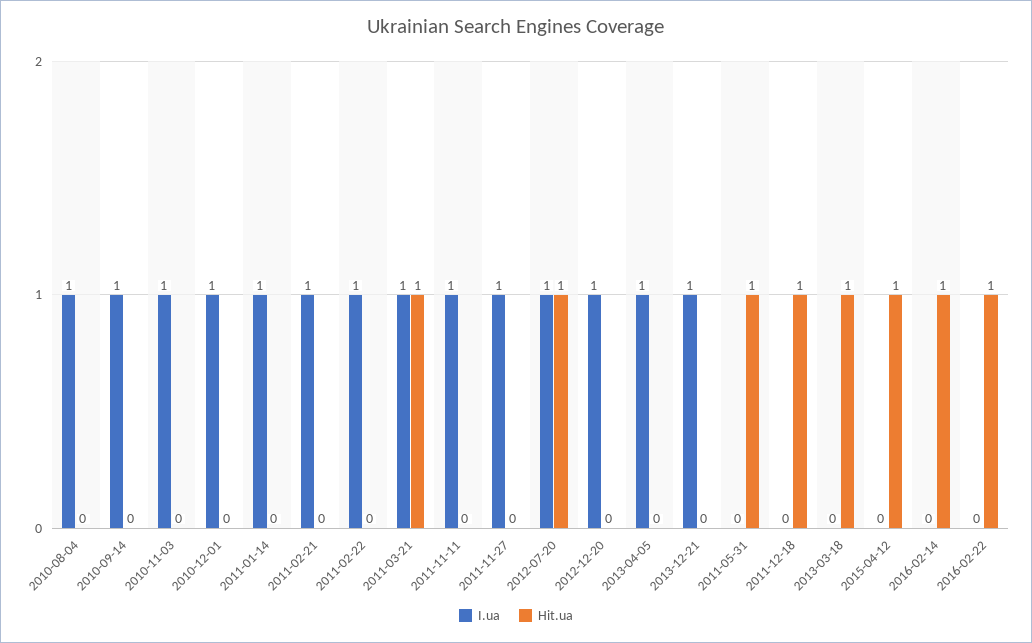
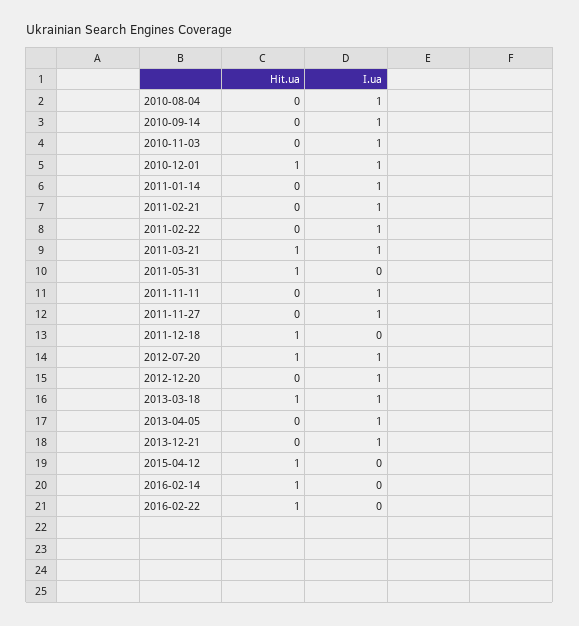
Hit.ua, 2010-12-01: 0 -> 1
I.ua, 2013-03-18: 0 -> 1

